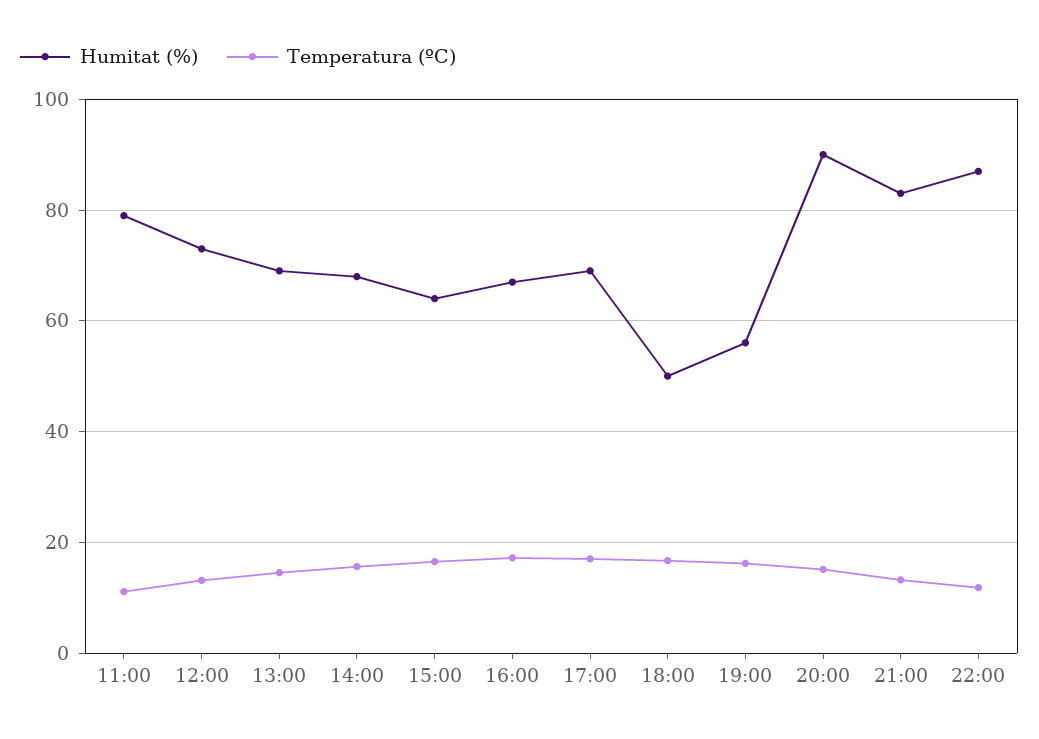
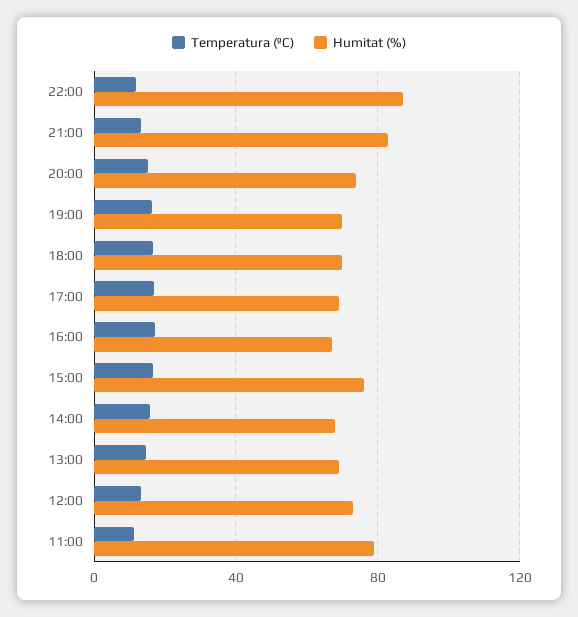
Humitat (%), 15:00: 64 -> 75
Humitat (%), 18:00: 50 -> 70
Humitat (%), 19:00: 56 -> 70
Humitat (%), 20:00: 90 -> 75

